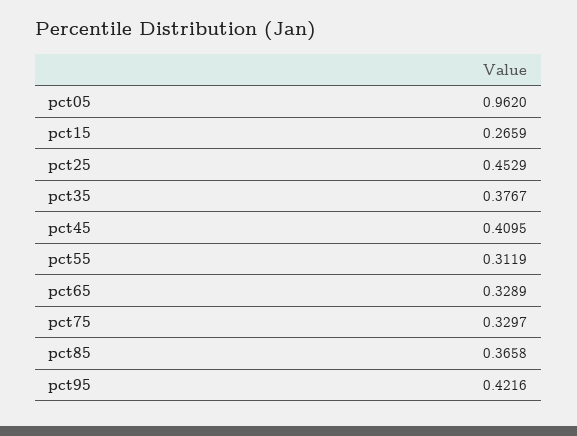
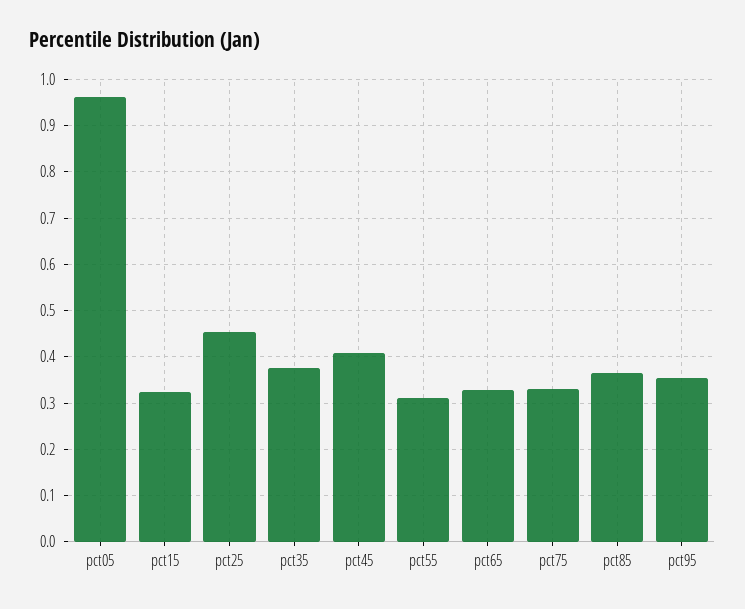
pct15: 0.2659 -> 0.32
pct95: 0.4216 -> 0.36

